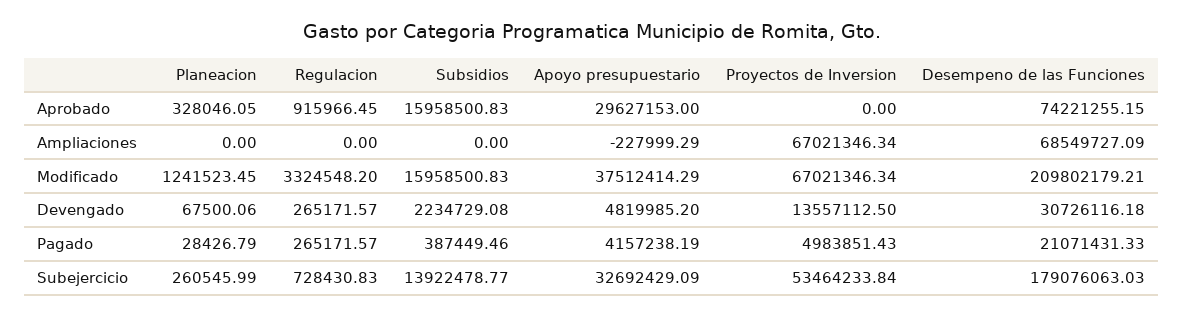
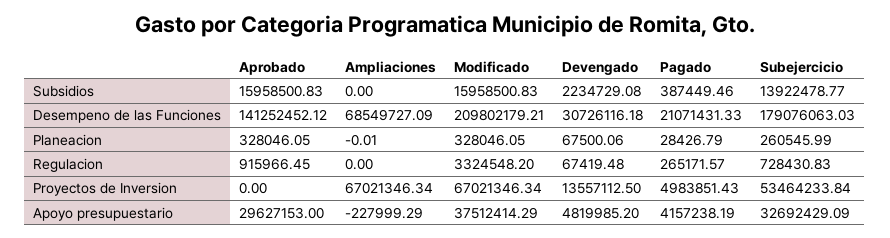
Desempeno de las Funciones, Aprobado: 74221255.15 -> 141252452.12
Planeacion, Ampliaciones: 0 -> -0.01
Planeacion, Modificado: 1241523.45 -> 328046.05
Regulacion, Devengado: 265171.57 -> 67419.48

